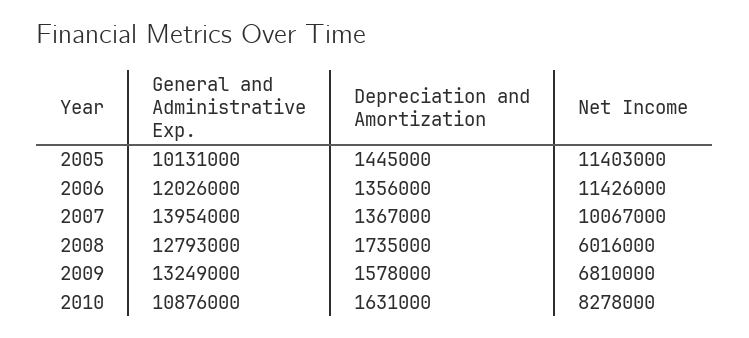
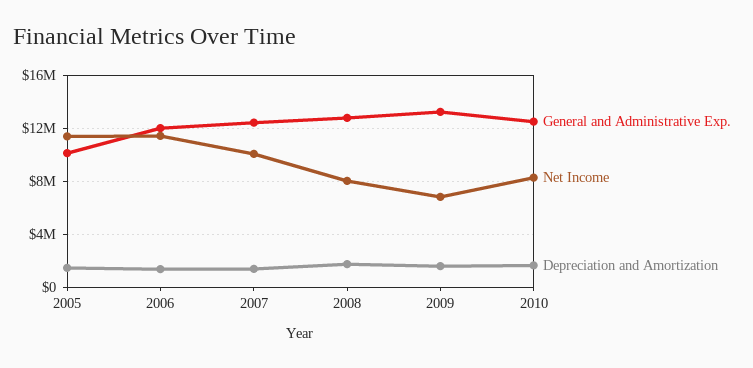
General and Administrative Exp., 2007: 13954000 -> 12500000
Net Income, 2008: 6016000 -> 8000000
General and Administrative Exp., 2010: 10876000 -> 12500000

